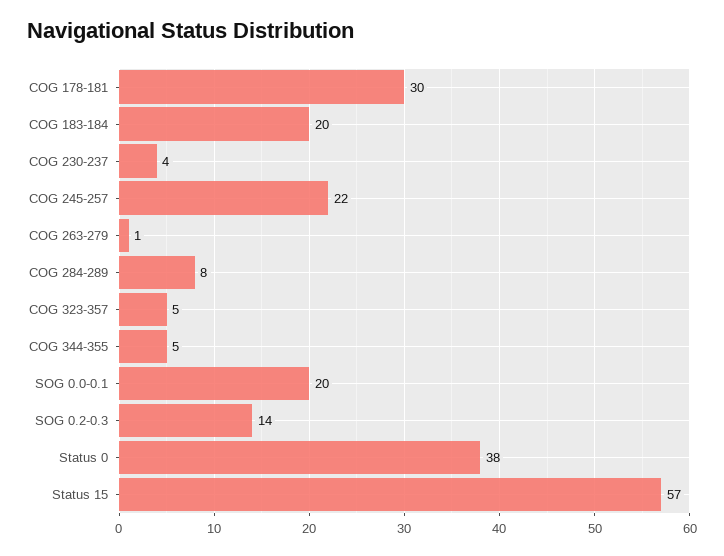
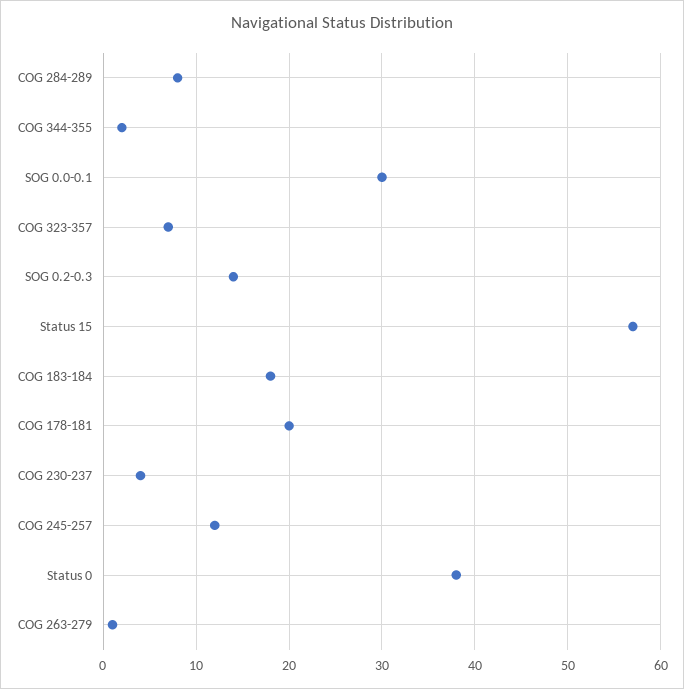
COG 178-181: 30 -> 20
COG 183-184: 20 -> 18
COG 245-257: 22 -> 12
COG 323-357: 5 -> 7
COG 344-355: 5 -> 2
SOG 0.0-0.1: 20 -> 30

